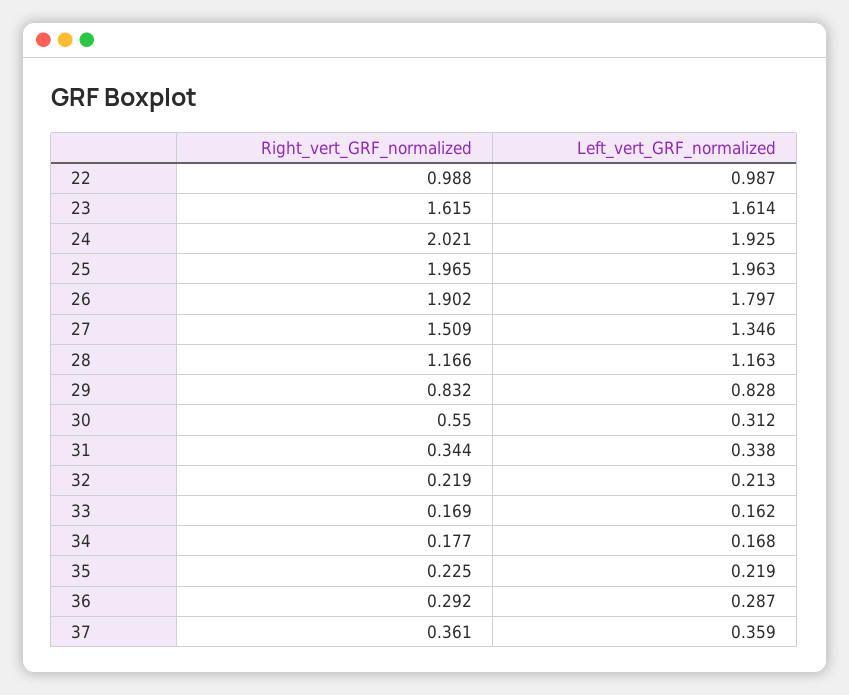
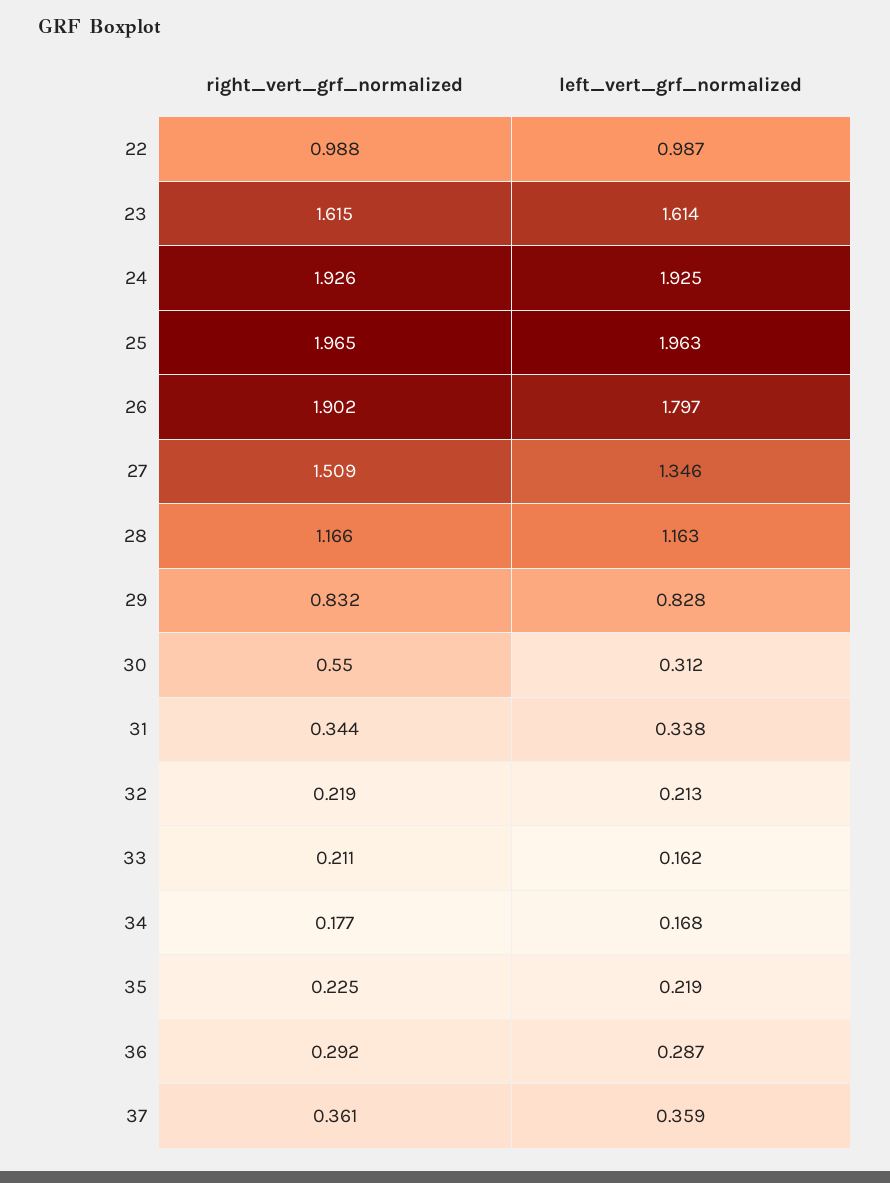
Right_vert_GRF_normalized, 24: 2.021 -> 1.926
Right_vert_GRF_normalized, 33: 0.169 -> 0.211

